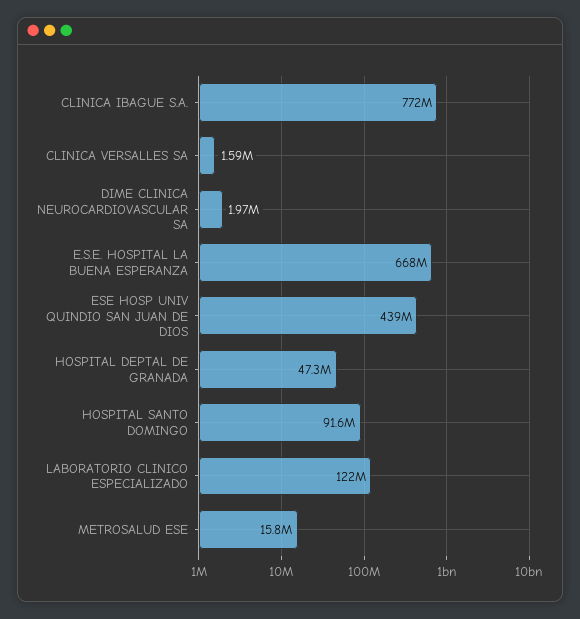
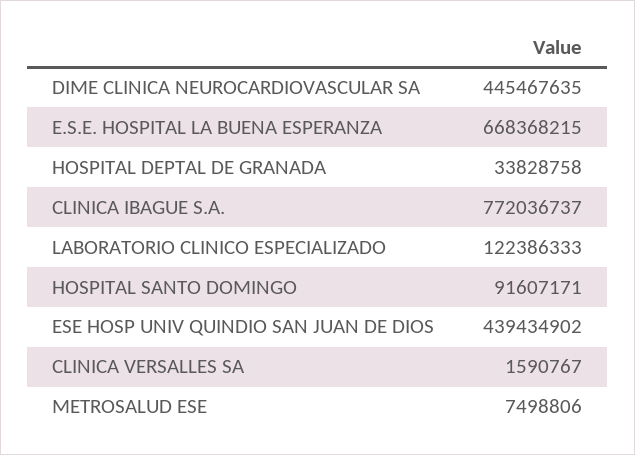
DIME CLINICA NEUROCARDIOVASCULAR SA: 1970000 -> 445467635
HOSPITAL DEPTAL DE GRANADA: 47300000 -> 33828758
METROSALUD ESE: 15800000 -> 7498806

